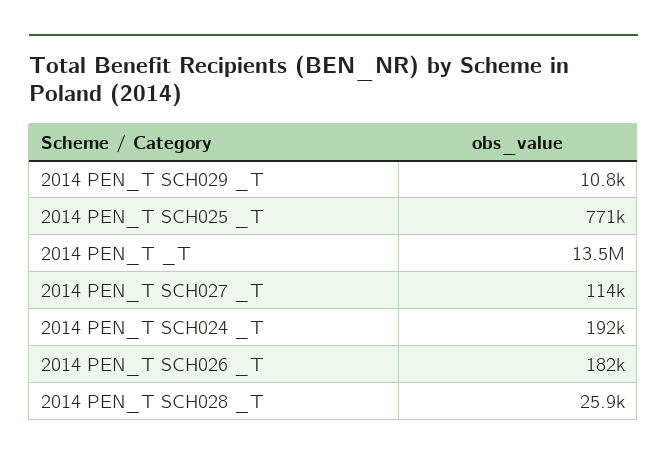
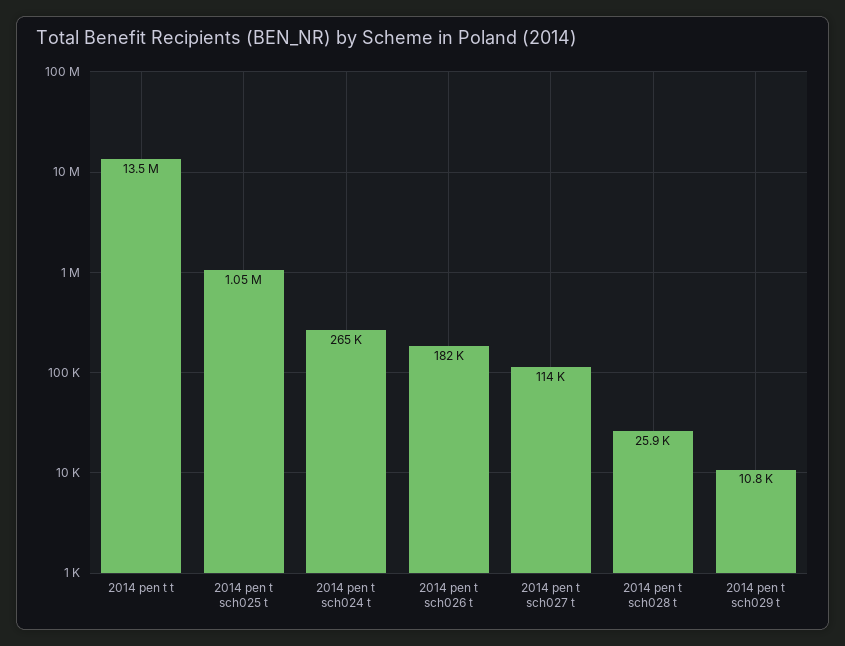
2014 PEN_T SCH025 _T: 771000 -> 1050000
2014 PEN_T SCH024 _T: 192000 -> 265000

